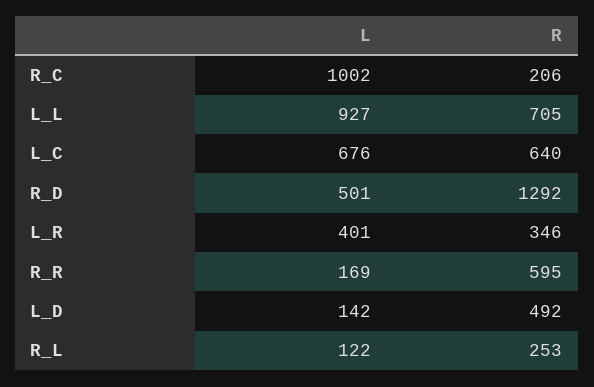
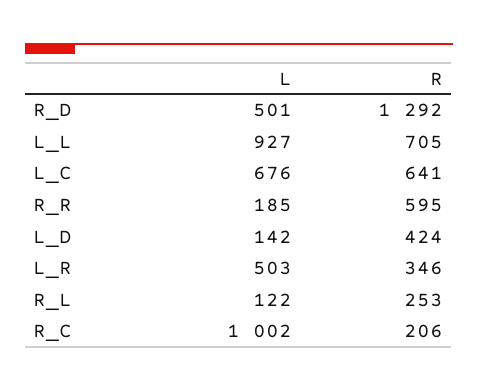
R, L_C: 640 -> 641
L, L_R: 401 -> 503
L, R_R: 169 -> 185
R, L_D: 492 -> 424

